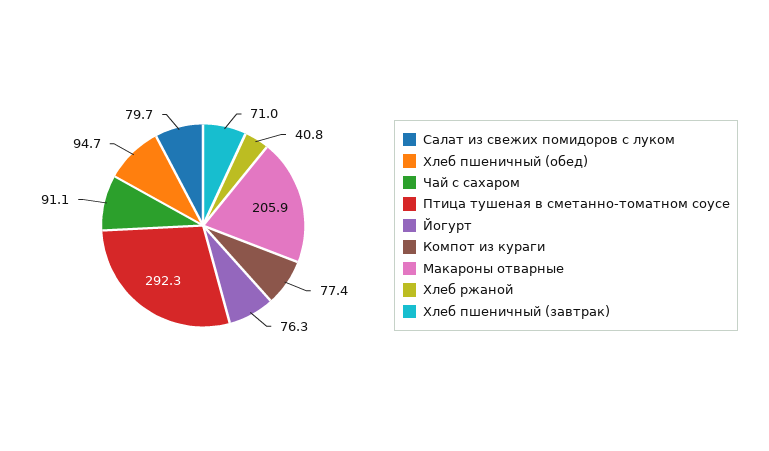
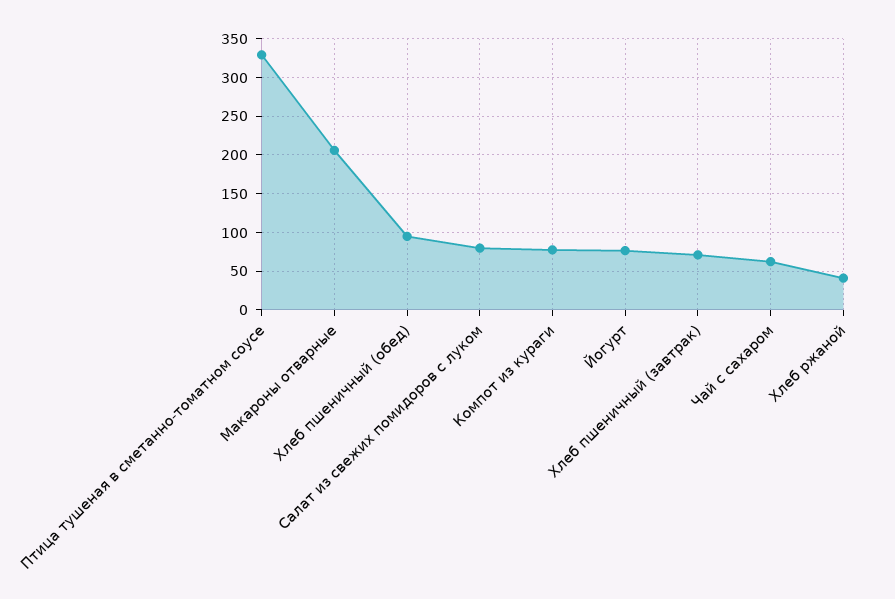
Чай с сахаром: 91.1 -> 60
Птица тушеная в сметанно-томатном соусе: 292.3 -> 330

